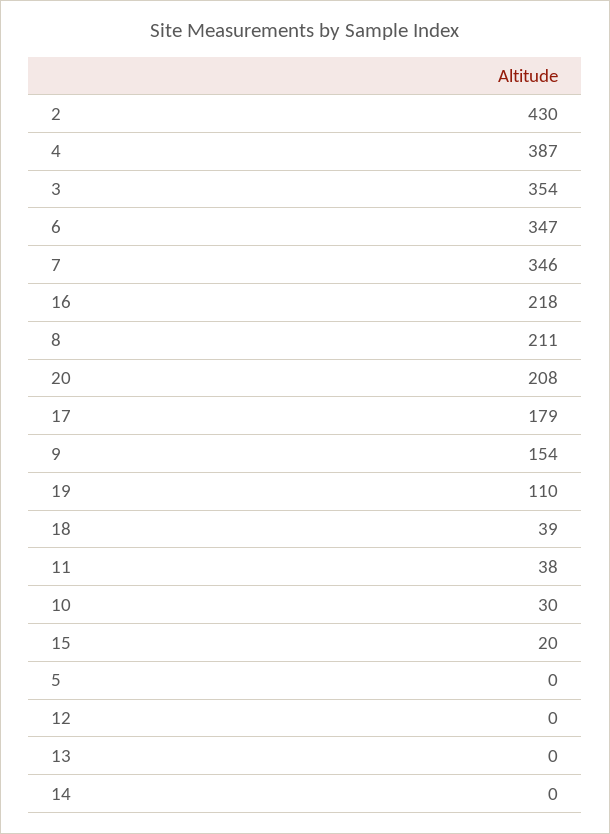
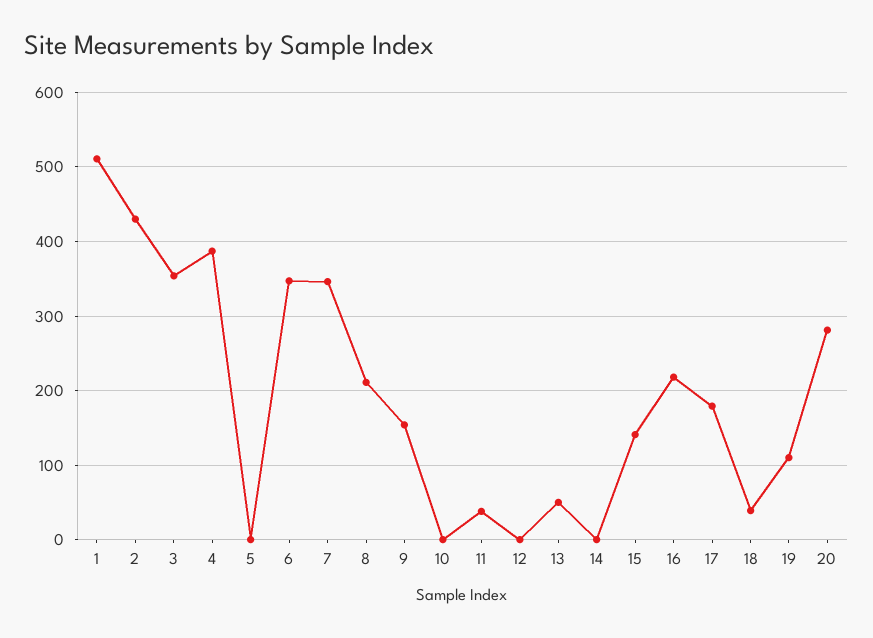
20: 208 -> 280
10: 30 -> 0
15: 20 -> 140
13: 0 -> 50
1: none -> 510

